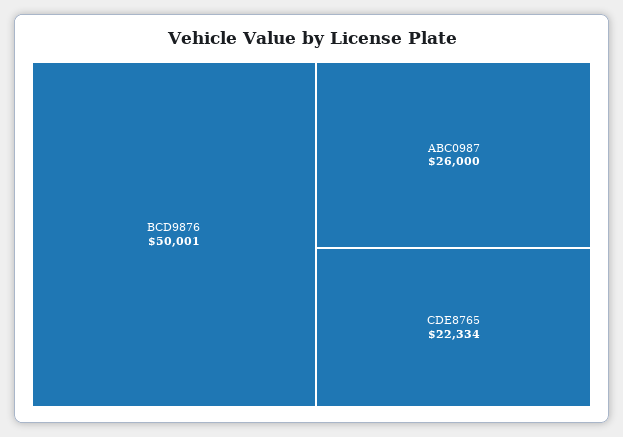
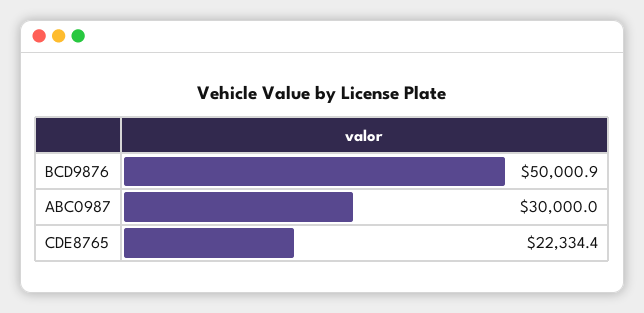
ABC0987: 26000 -> 30000

